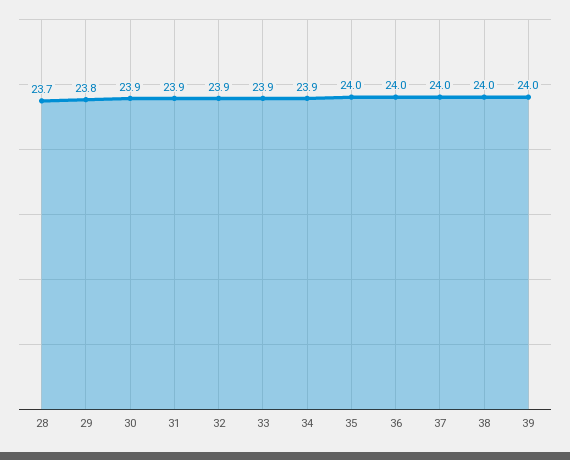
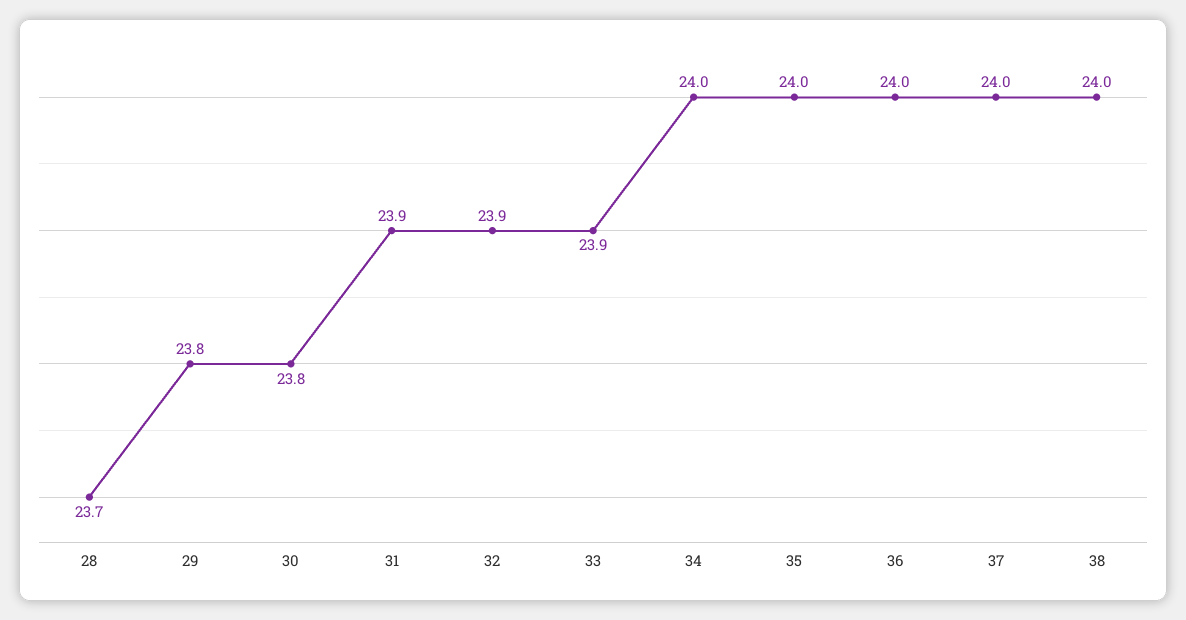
30: 23.9 -> 23.8
34: 23.9 -> 24
39: 24 -> none

